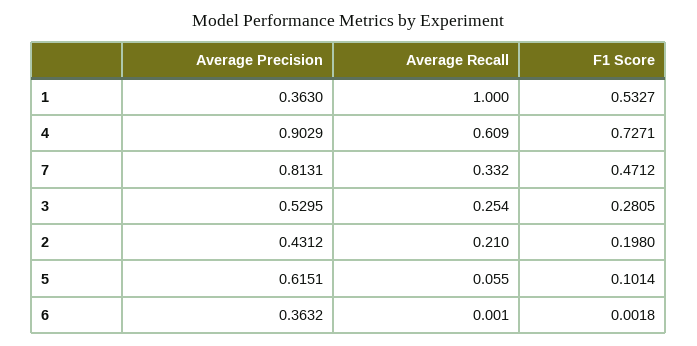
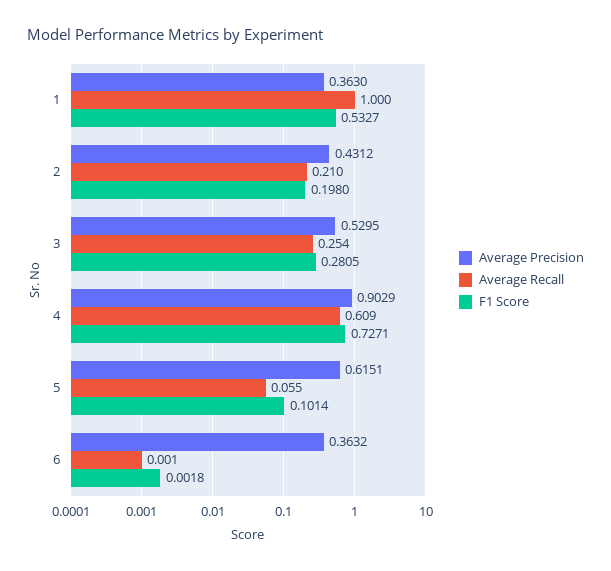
Average Precision, 7: 0.8131 -> none
Average Recall, 7: 0.332 -> none
F1 Score, 7: 0.4712 -> none

